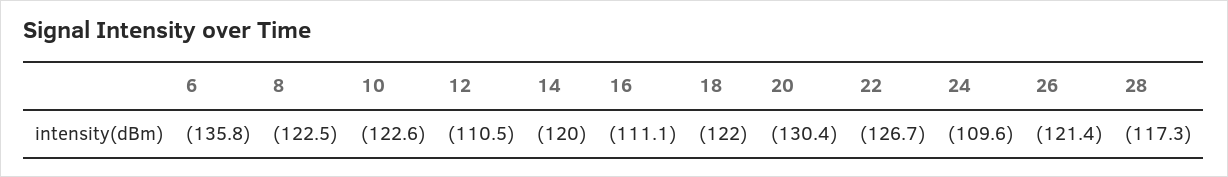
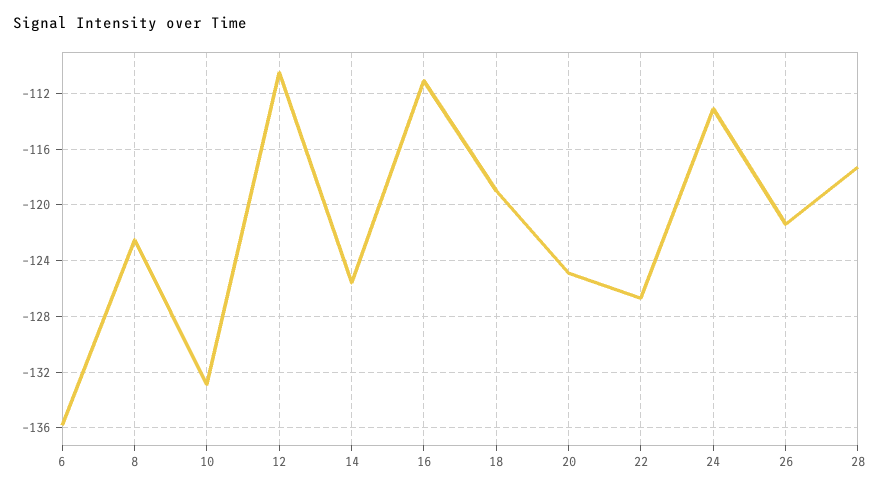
10: -122.6 -> -133
14: -120 -> -125.5
18: -122 -> -119
20: -130.4 -> -125
24: -109.6 -> -113

